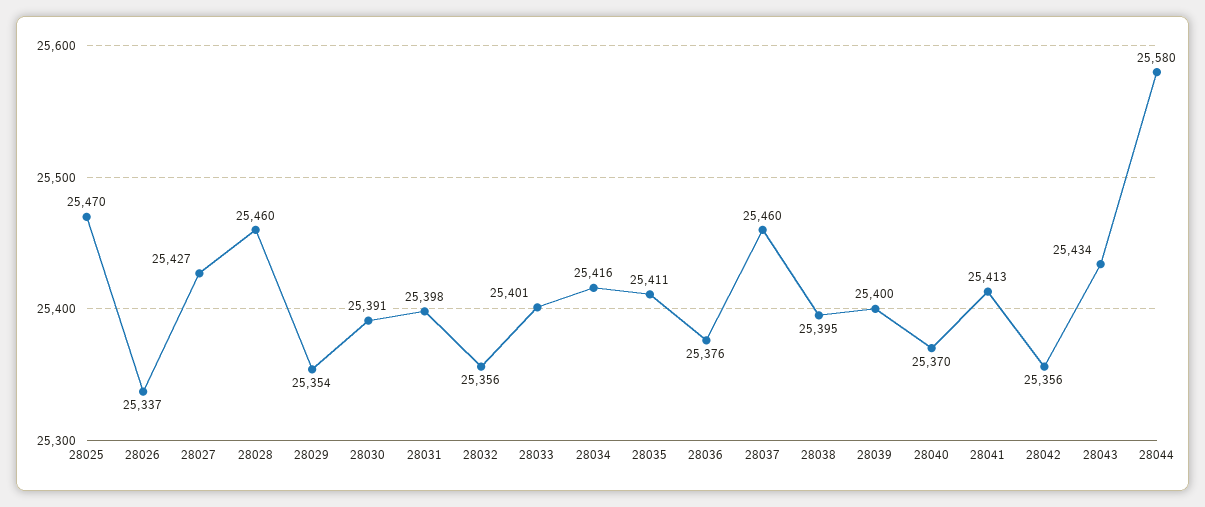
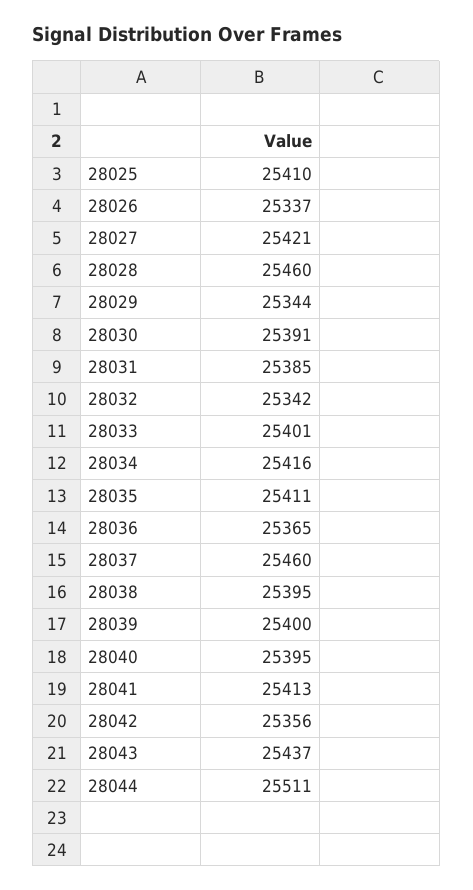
28025: 25470 -> 25410
28027: 25427 -> 25421
28029: 25354 -> 25344
28031: 25398 -> 25385
28032: 25356 -> 25342
28036: 25376 -> 25365
28040: 25370 -> 25395
28043: 25434 -> 25437
28044: 25580 -> 25511

